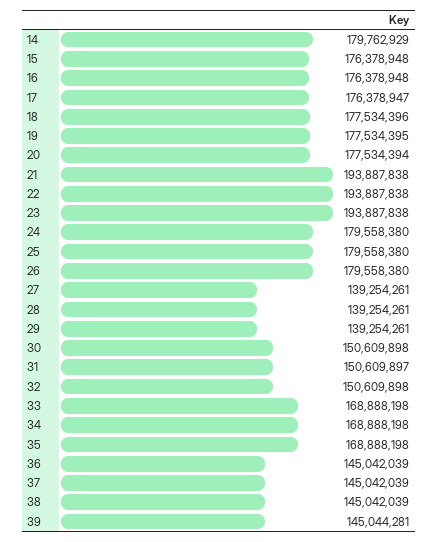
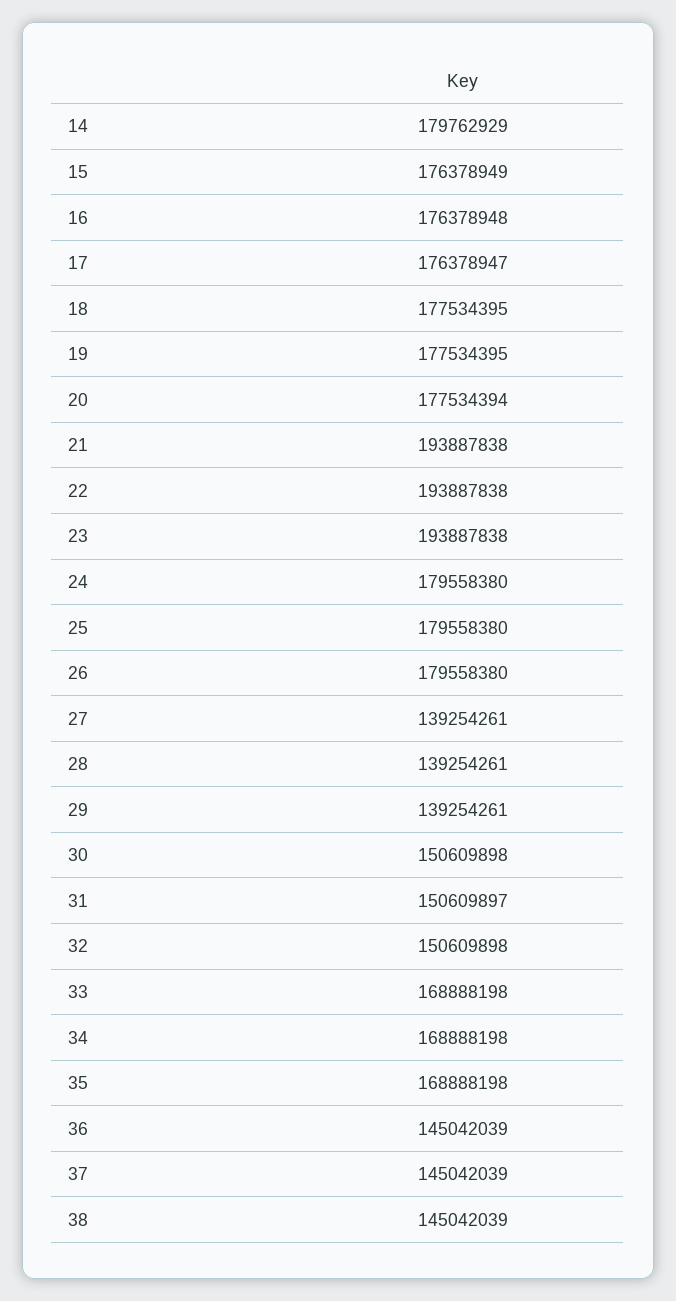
15: 176378948 -> 176378949
18: 177534396 -> 177534395
39: 145044281 -> none

